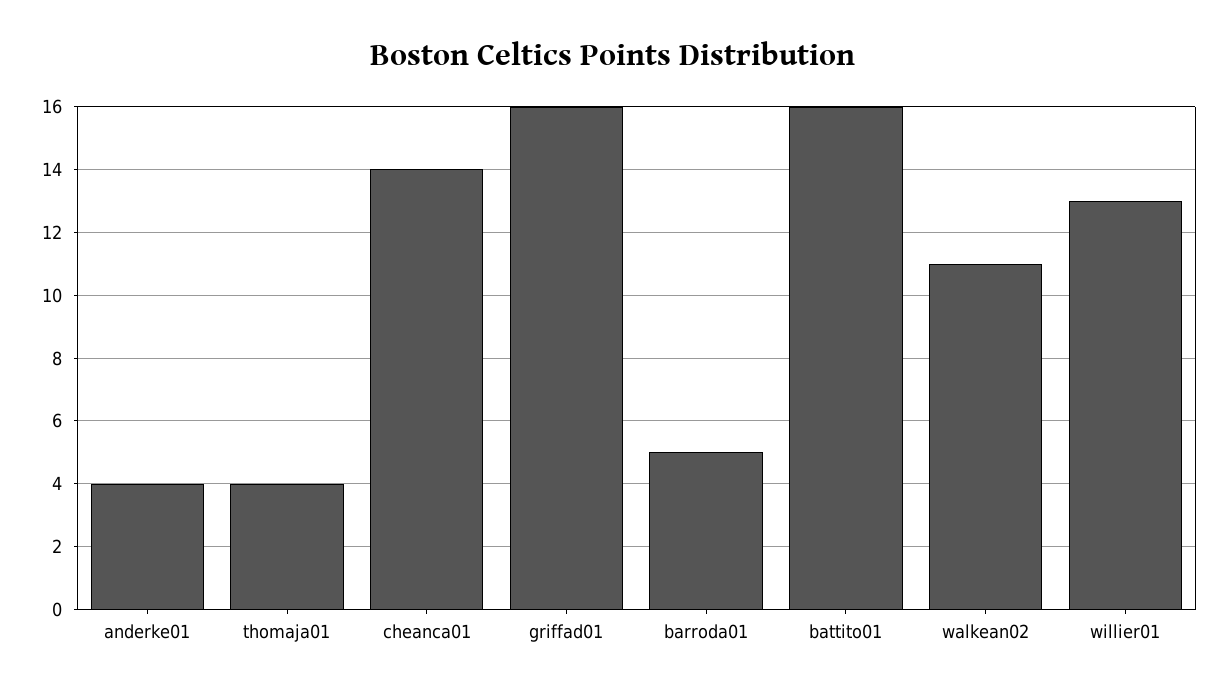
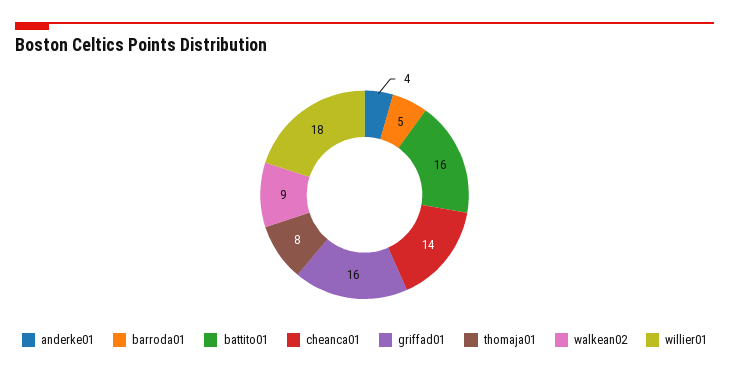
thomaja01: 4 -> 8
walkean02: 11 -> 9
willier01: 13 -> 18

